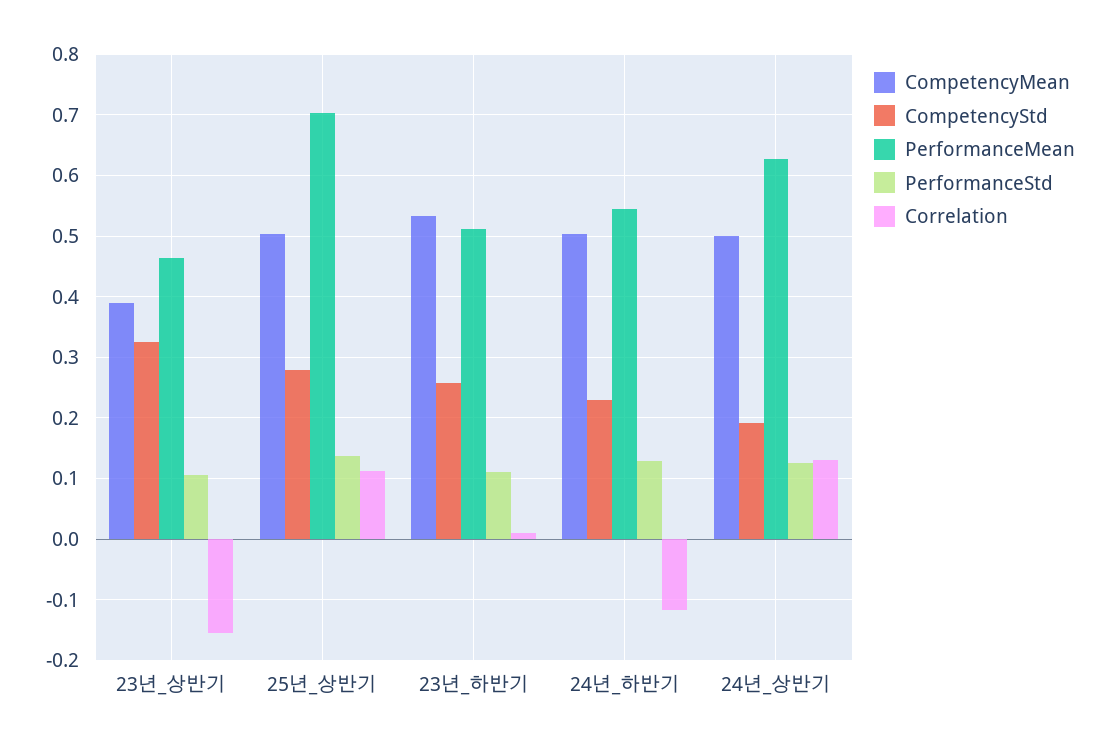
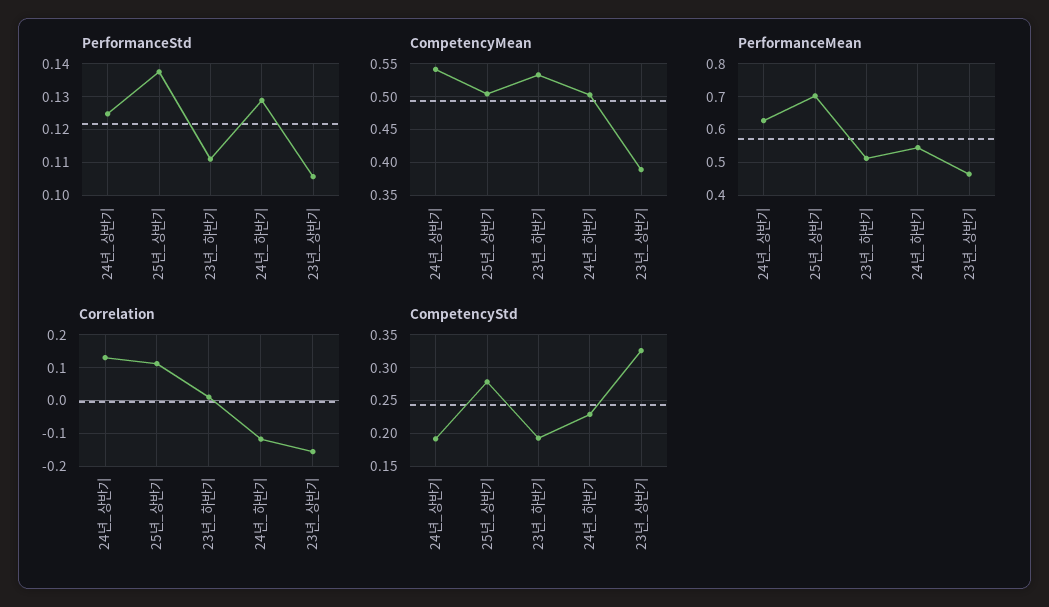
CompetencyStd, 23년_하반기: 0.26 -> 0.19
CompetencyMean, 24년_상반기: 0.5 -> 0.54

